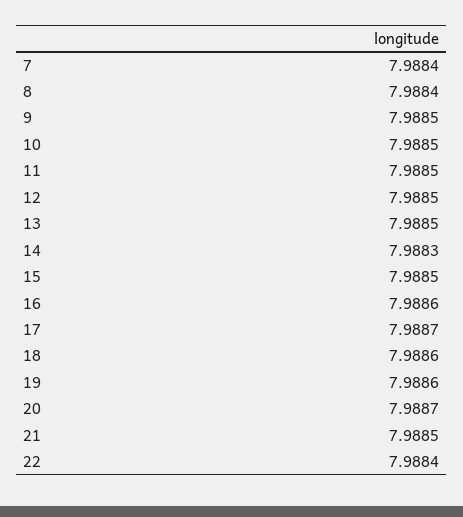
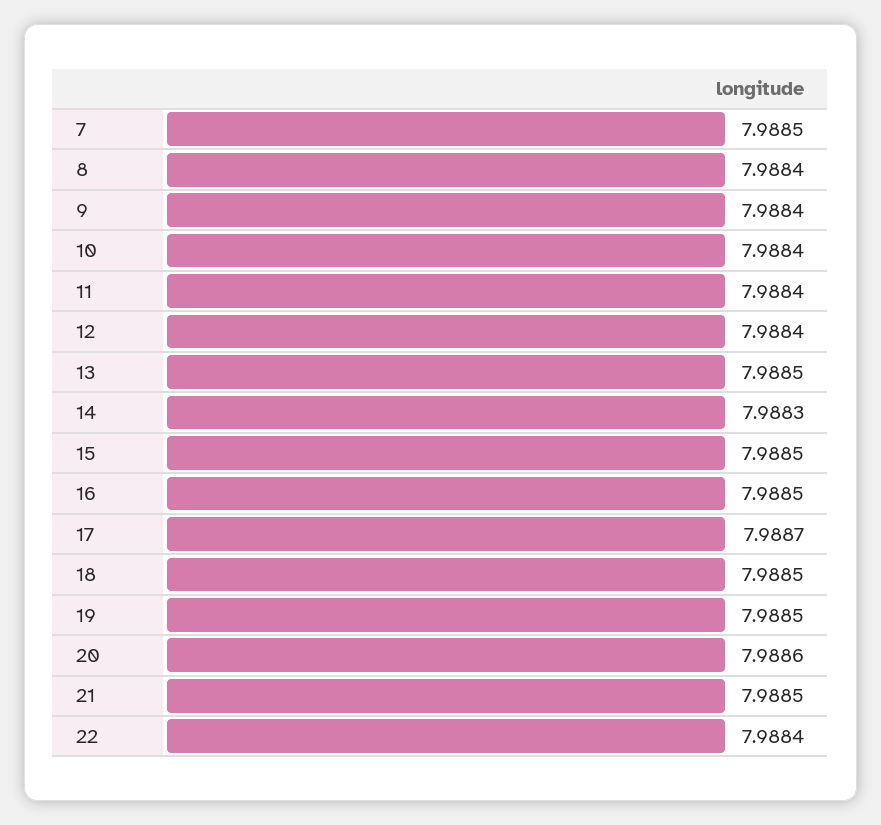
7: 7.9884 -> 7.9885
9: 7.9885 -> 7.9884
10: 7.9885 -> 7.9884
11: 7.9885 -> 7.9884
12: 7.9885 -> 7.9884
16: 7.9886 -> 7.9885
18: 7.9886 -> 7.9885
19: 7.9886 -> 7.9885
20: 7.9887 -> 7.9886

